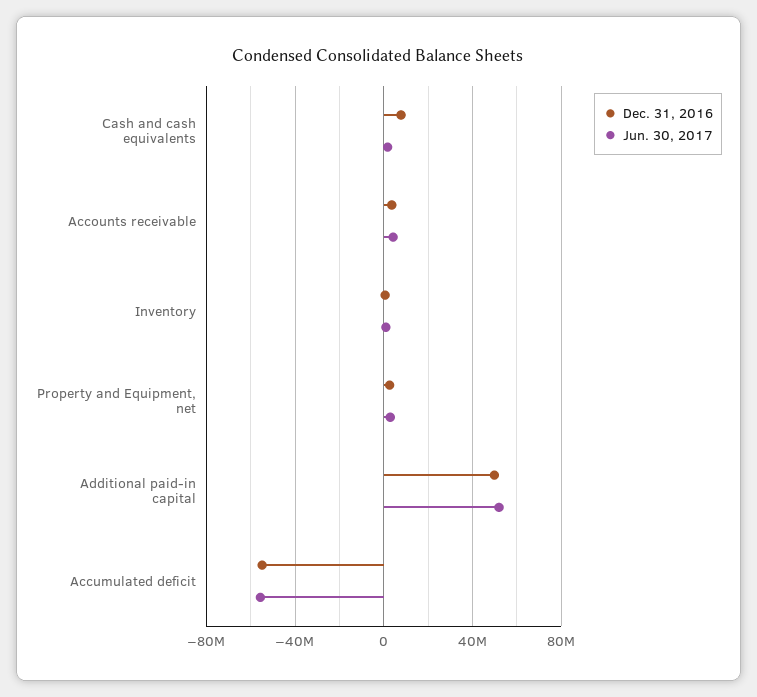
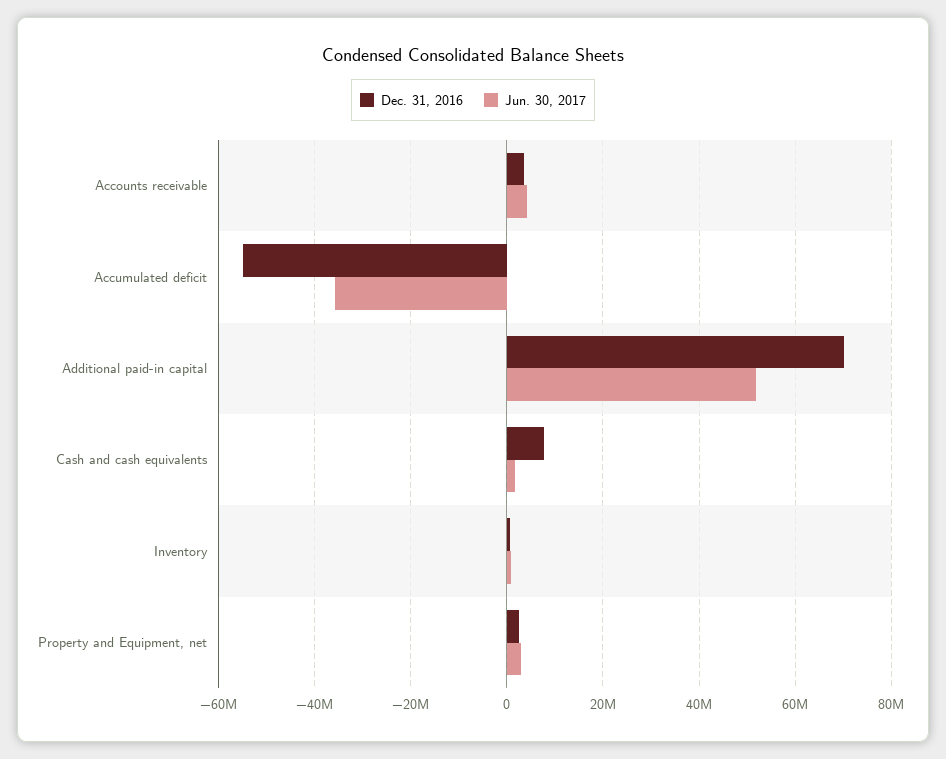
Dec. 31, 2016, Additional paid-in capital: 50000000 -> 70000000
Jun. 30, 2017, Accumulated deficit: -55000000 -> -36000000

